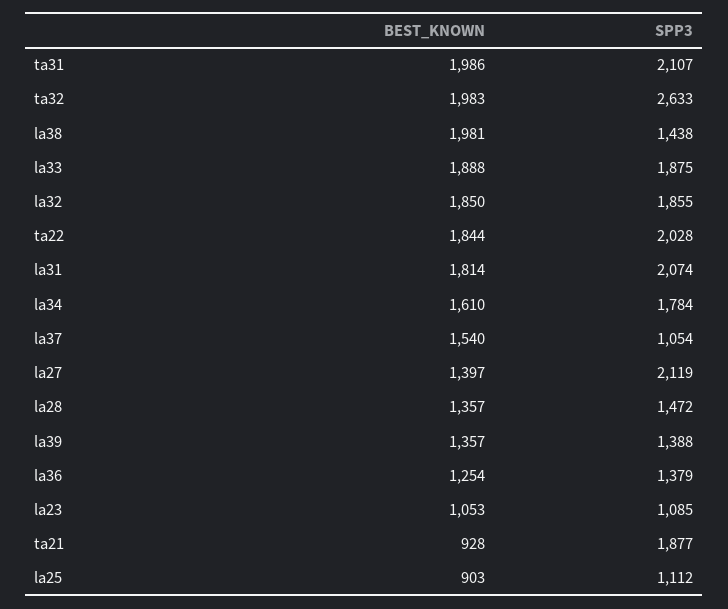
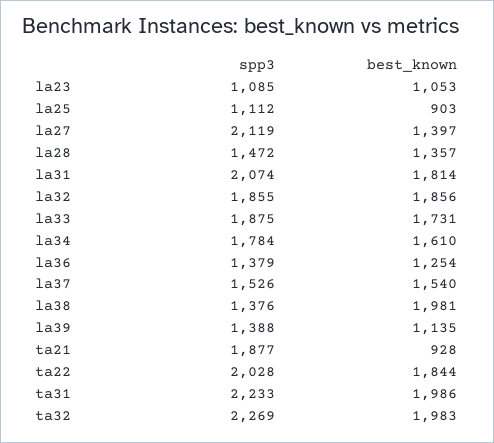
SPP3, ta31: 2107 -> 2233
SPP3, ta32: 2633 -> 2269
SPP3, la38: 1438 -> 1376
BEST_KNOWN, la33: 1888 -> 1731
BEST_KNOWN, la32: 1850 -> 1856
SPP3, la37: 1054 -> 1526
BEST_KNOWN, la39: 1357 -> 1135

